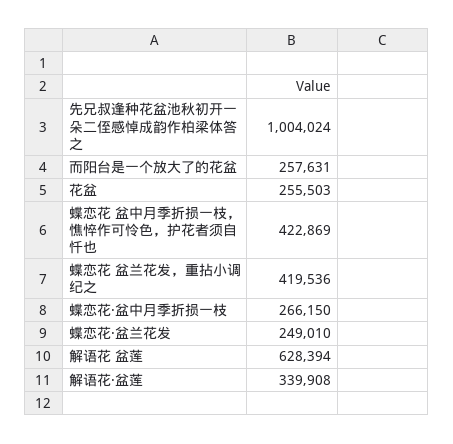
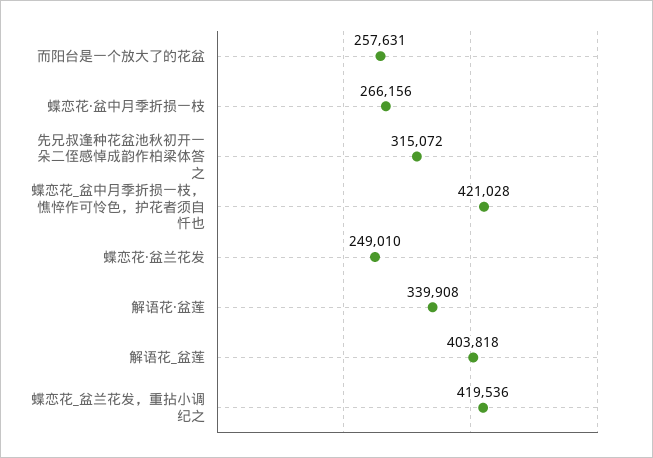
先兄叔逢种花盆池秋初开一朵二侄感悼成韵作柏梁体答之: 1004024 -> 315072
花盆: 255503 -> none
蝶恋花 盆中月季折损一枝，憔悴作可怜色，护花者须自忏也: 422869 -> 421028
蝶恋花·盆中月季折损一枝: 266150 -> 266156
解语花 盆莲: 628394 -> 403818

